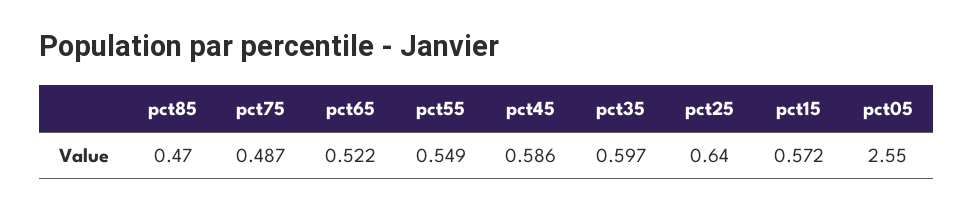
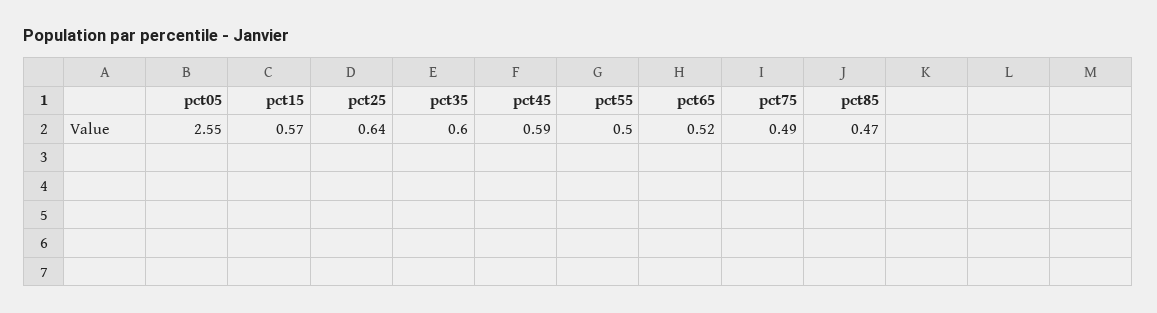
pct55: 0.549 -> 0.5

